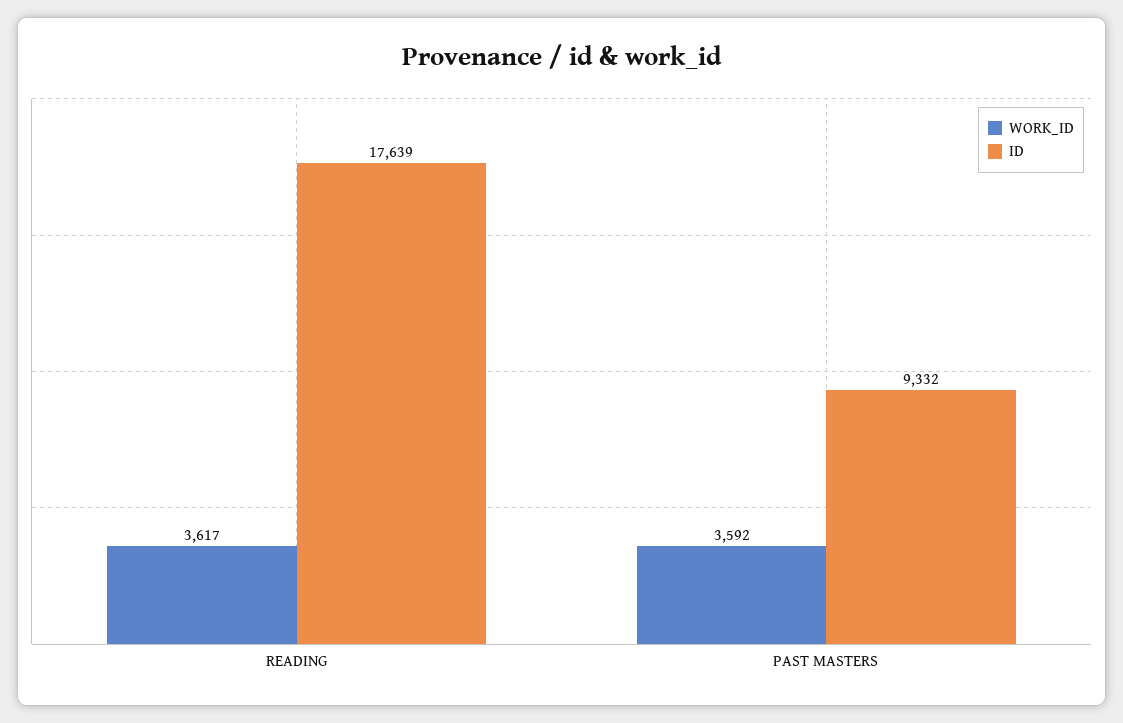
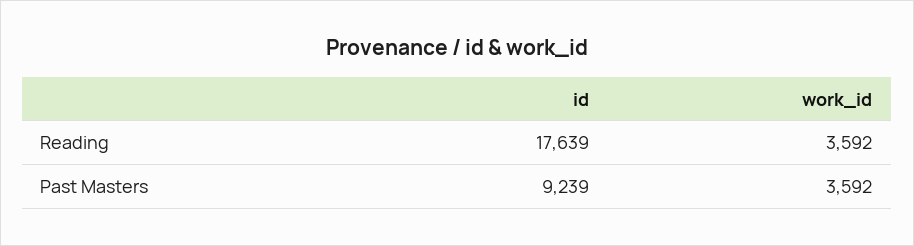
WORK_ID, READING: 3617 -> 3592
ID, PAST MASTERS: 9332 -> 9239

